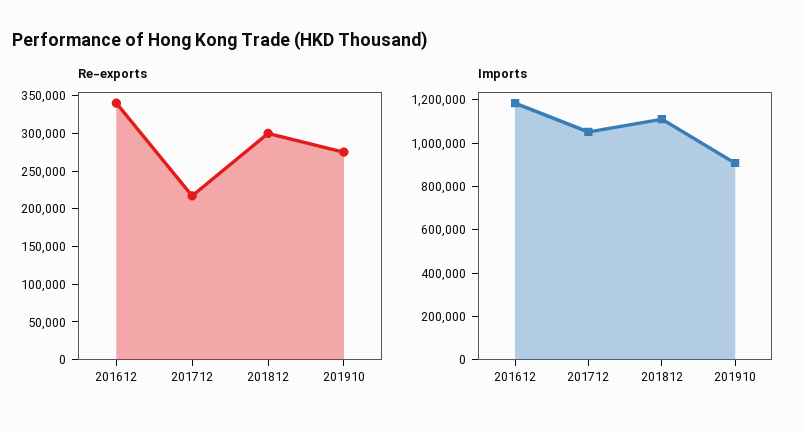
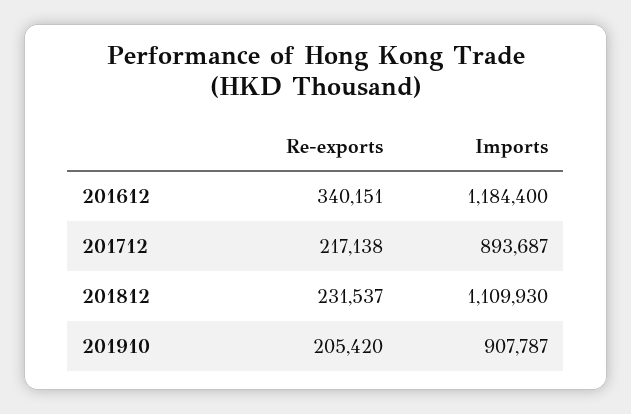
Re-exports, 201812: 300000 -> 231537
Re-exports, 201910: 275000 -> 205420
Imports, 201712: 1050000 -> 893687

